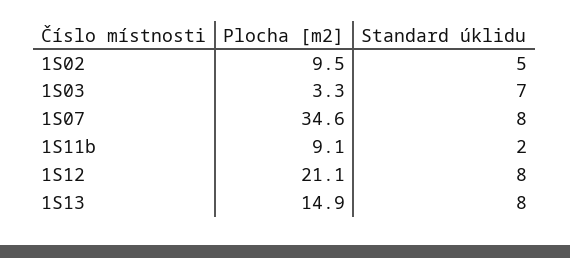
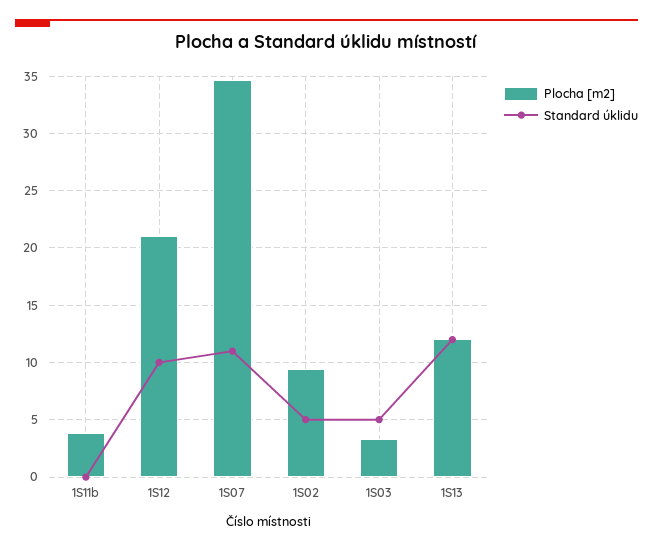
Standard úklidu, 1S03: 7 -> 5
Standard úklidu, 1S07: 8 -> 11
Plocha [m2], 1S11b: 9.1 -> 4
Standard úklidu, 1S11b: 2 -> 0
Standard úklidu, 1S12: 8 -> 10
Plocha [m2], 1S13: 14.9 -> 12
Standard úklidu, 1S13: 8 -> 12

